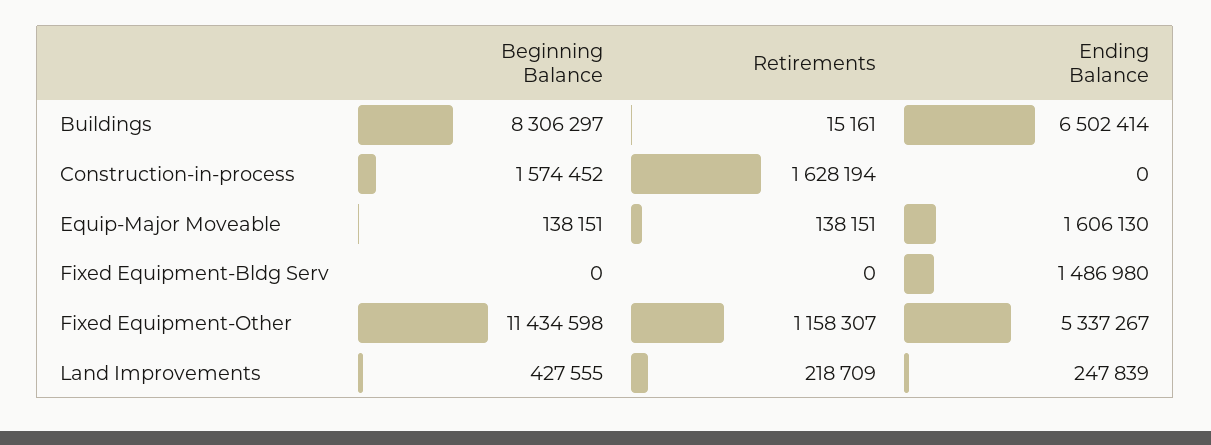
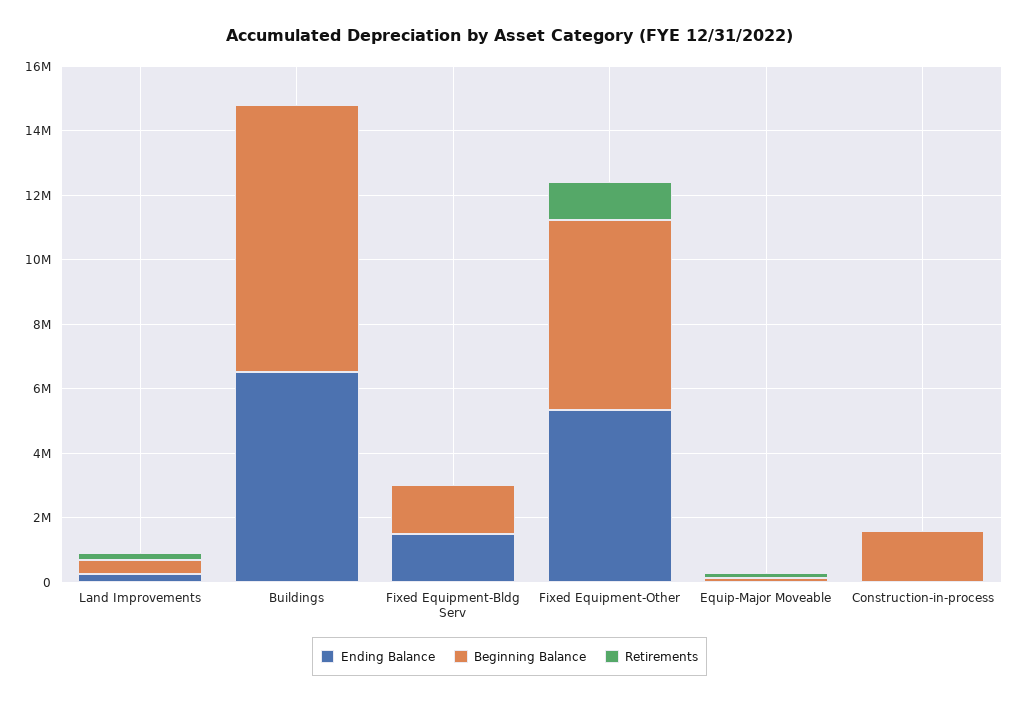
Retirements, Construction-in-process: 1628194 -> 0
Ending Balance, Equip-Major Moveable: 1606130 -> 0
Beginning Balance, Fixed Equipment-Bldg Serv: 0 -> 1500000
Beginning Balance, Fixed Equipment-Other: 11434598 -> 6000000

